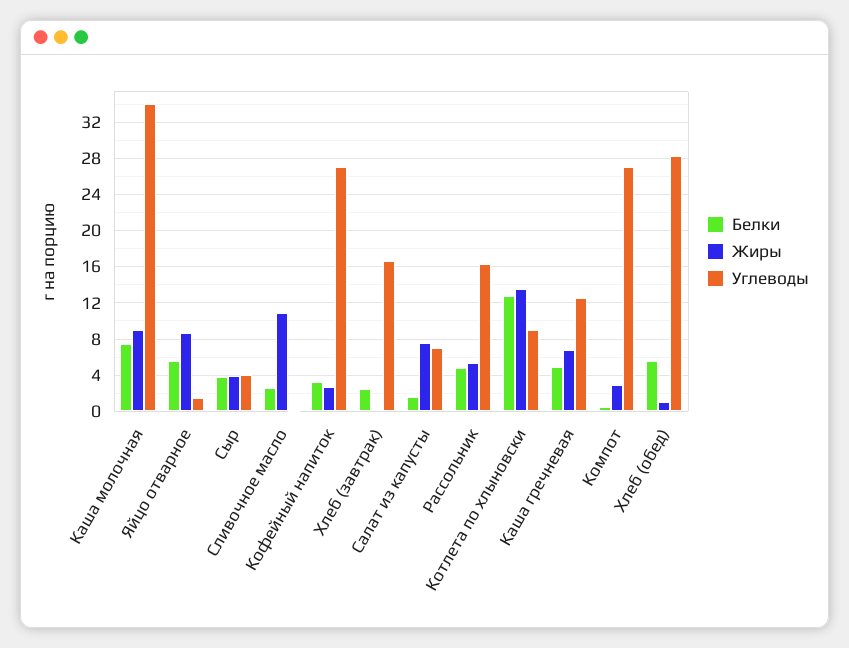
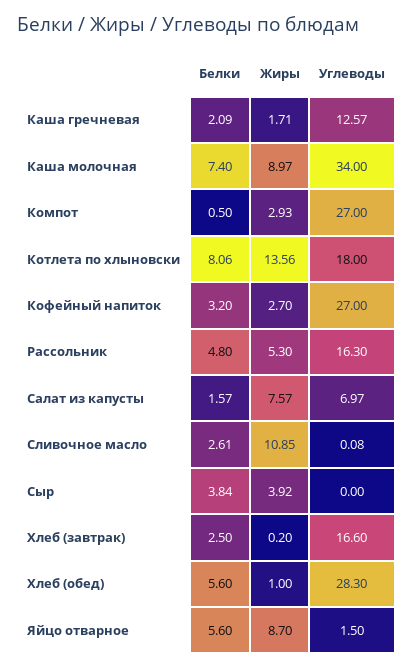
Углеводы, Сыр: 4 -> 0
Белки, Котлета по хлыновски: 13 -> 8.06
Углеводы, Котлета по хлыновски: 9 -> 18
Белки, Каша гречневая: 5 -> 2.09
Жиры, Каша гречневая: 7 -> 1.71

